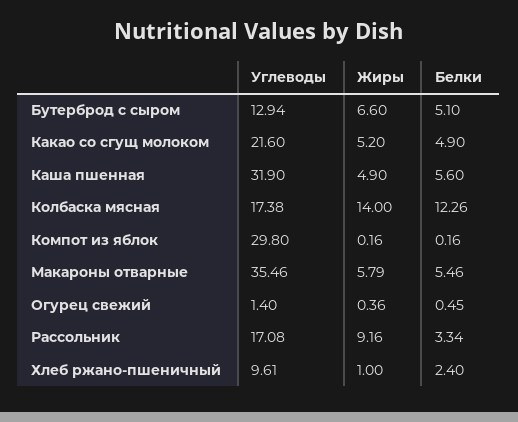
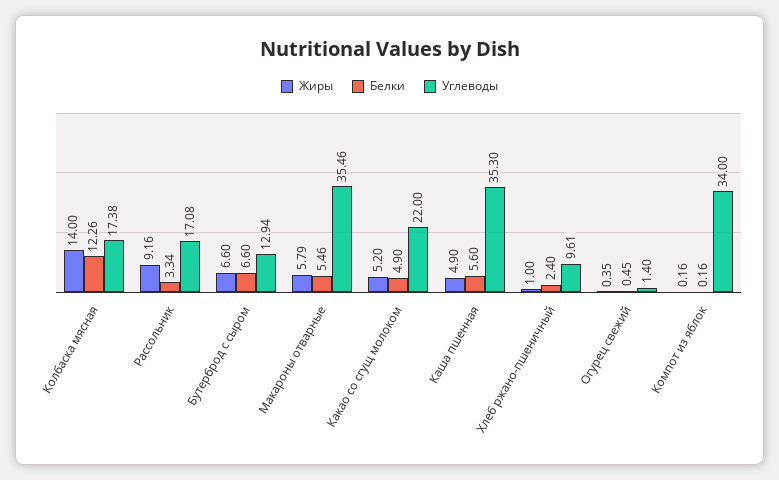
Белки, Бутерброд с сыром: 5.1 -> 6.6
Углеводы, Какао со сгущ молоком: 21.6 -> 22
Углеводы, Каша пшенная: 31.9 -> 35.3
Углеводы, Компот из яблок: 29.8 -> 34
Жиры, Огурец свежий: 0.36 -> 0.35

